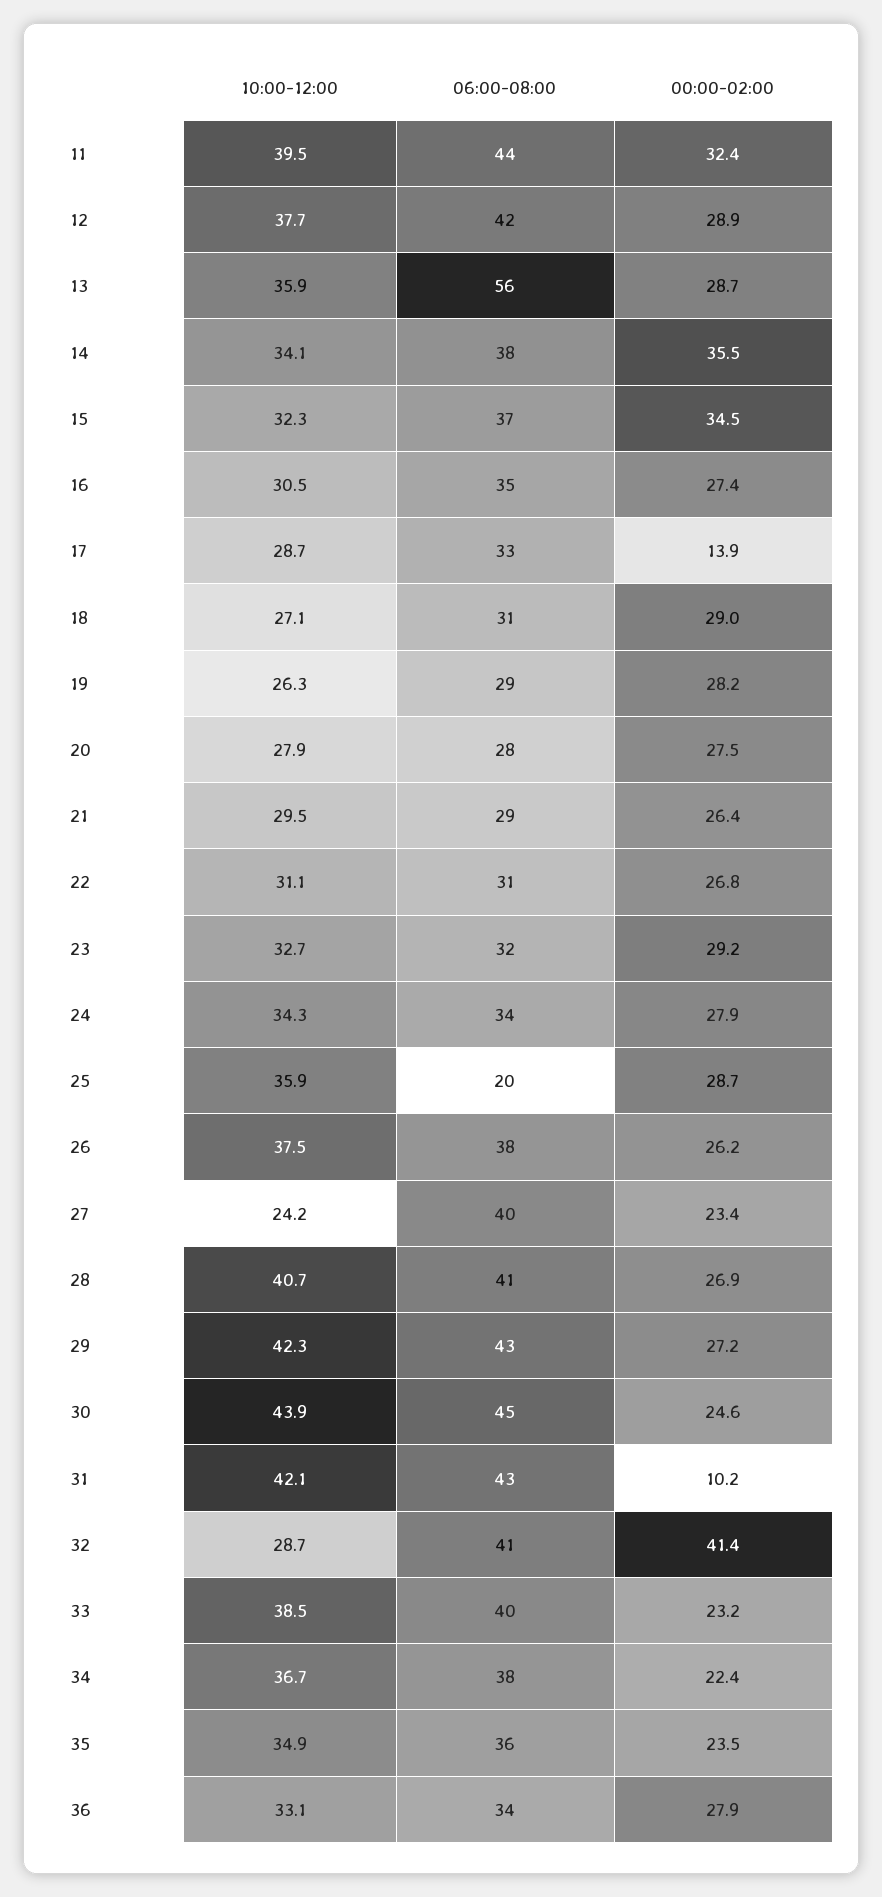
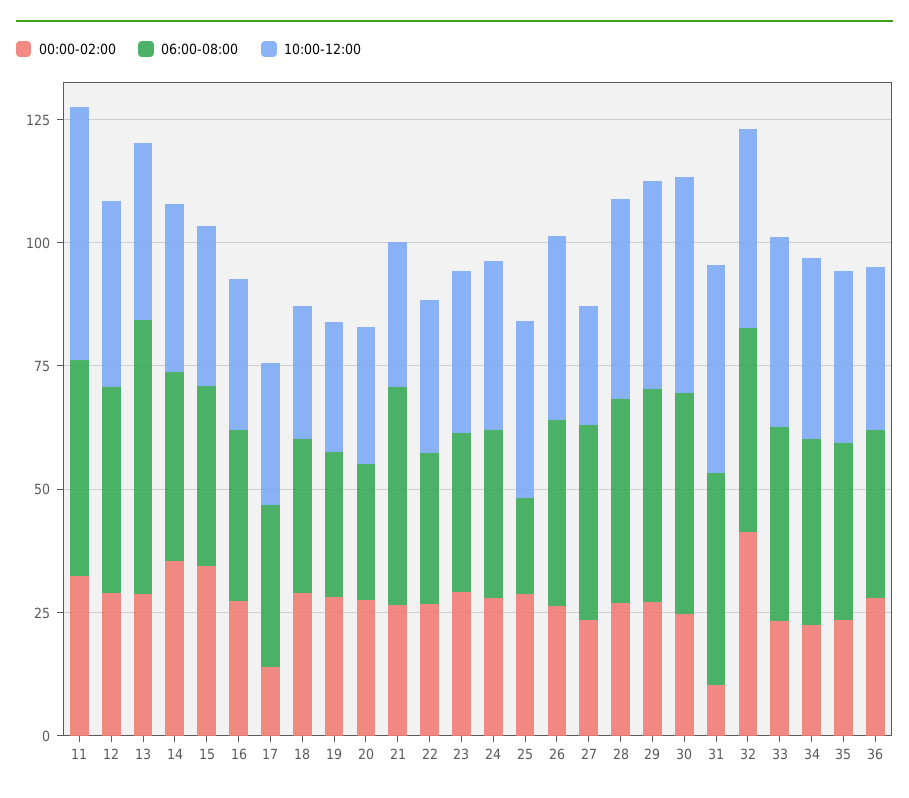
10:00-12:00, 11: 39.5 -> 50
06:00-08:00, 21: 29 -> 45
10:00-12:00, 32: 28.7 -> 40

